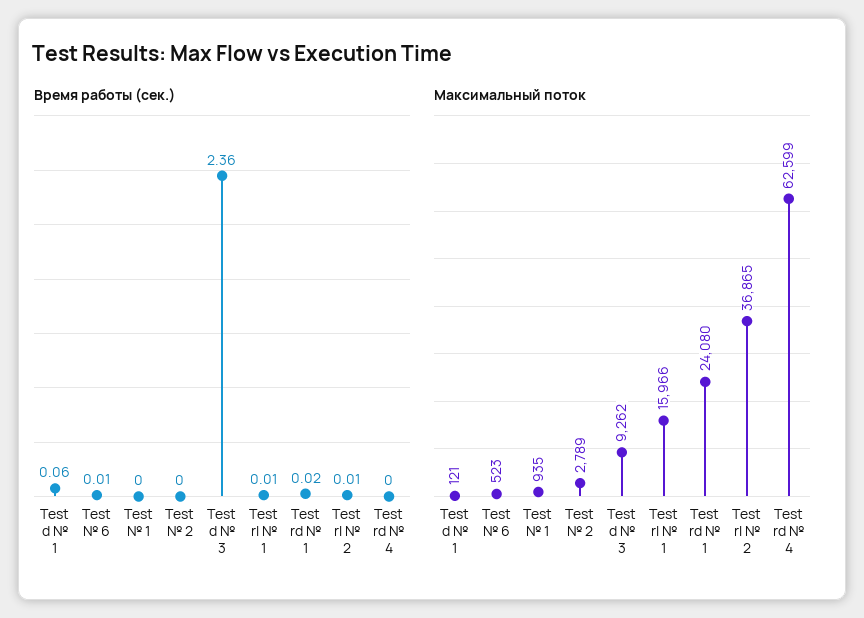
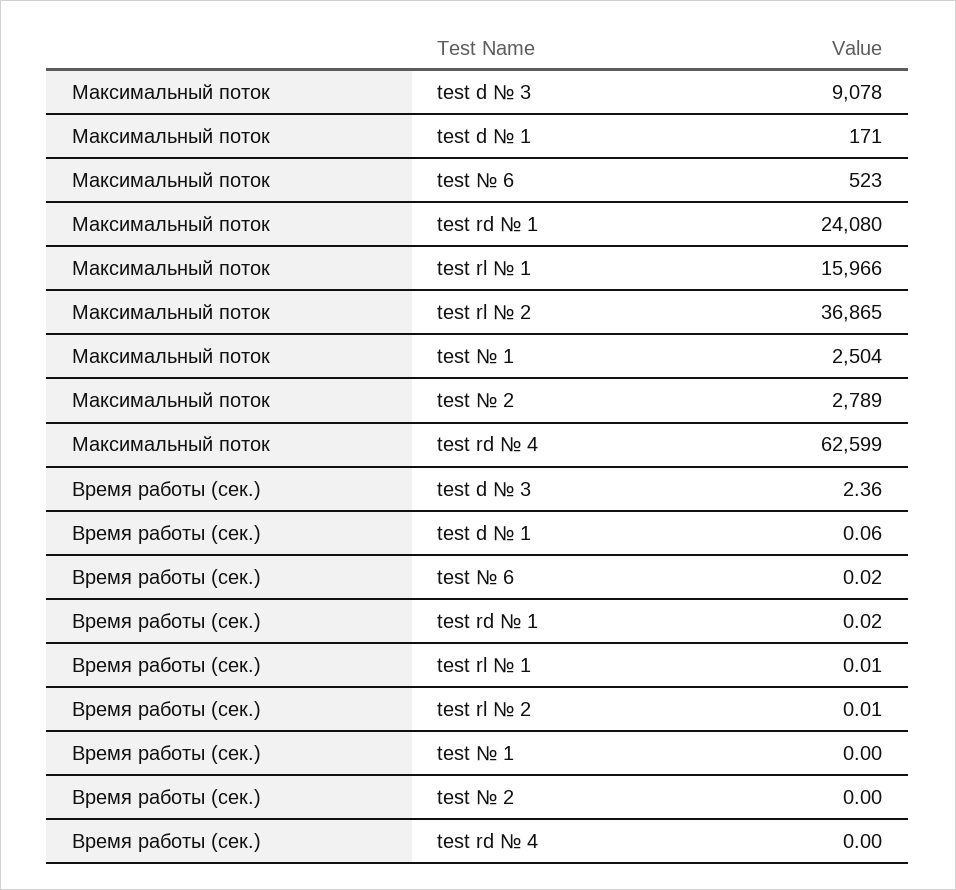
Время работы (сек.), Test № 6: 0.01 -> 0.02
Максимальный поток, Test d № 1: 121 -> 171
Максимальный поток, Test № 1: 935 -> 2504
Максимальный поток, Test d № 3: 9262 -> 9078

